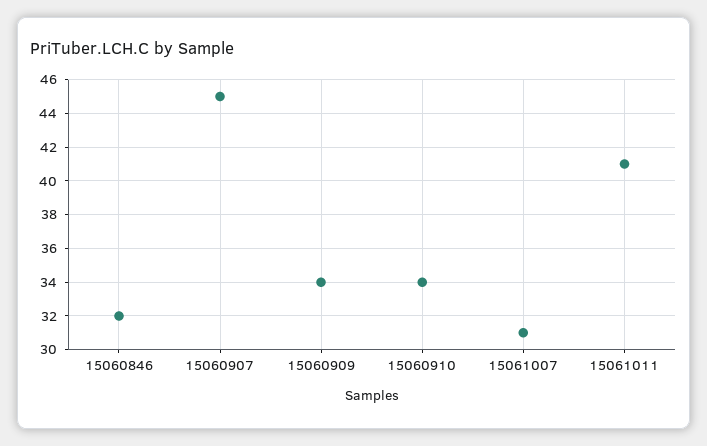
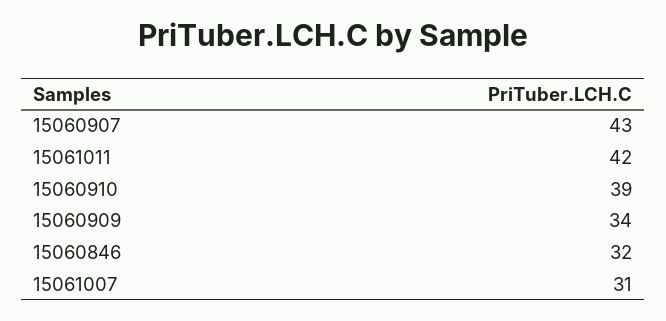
15060907: 45 -> 43
15060910: 34 -> 39
15061011: 41 -> 42

